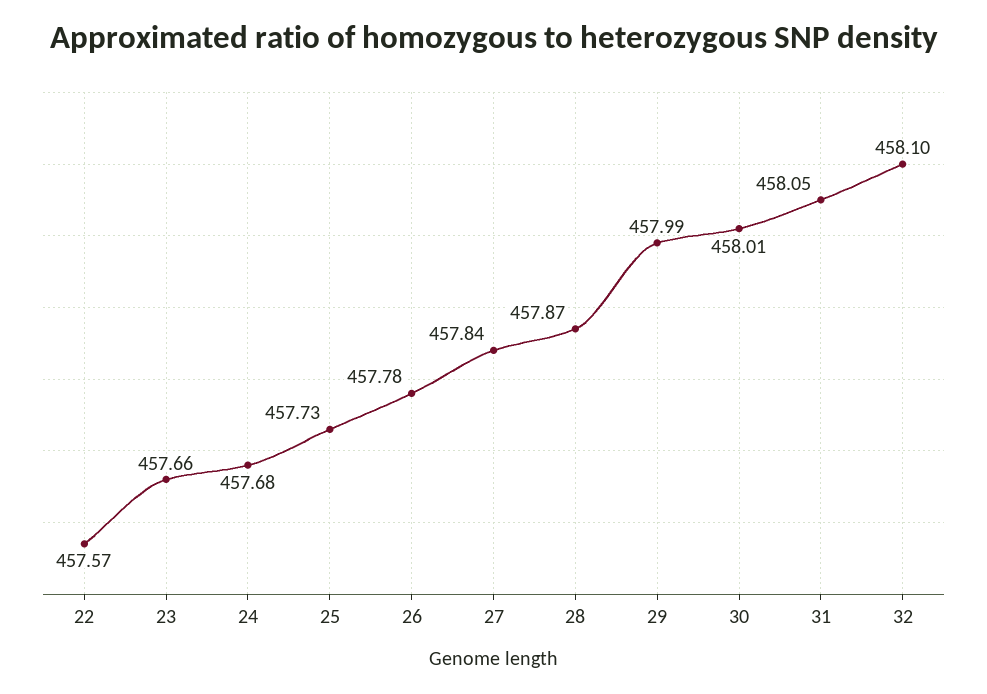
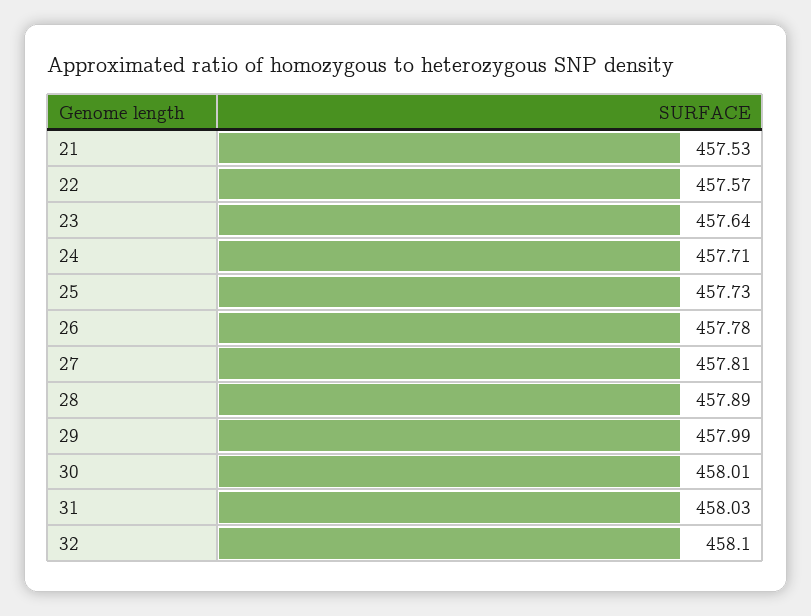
23: 457.66 -> 457.64
24: 457.68 -> 457.71
27: 457.84 -> 457.81
28: 457.87 -> 457.89
31: 458.05 -> 458.03
21: none -> 457.53

